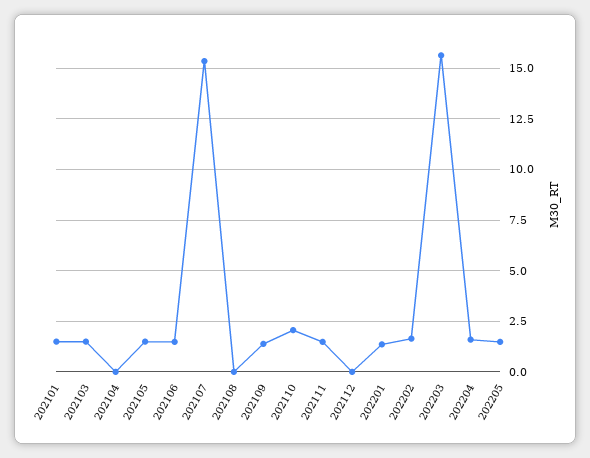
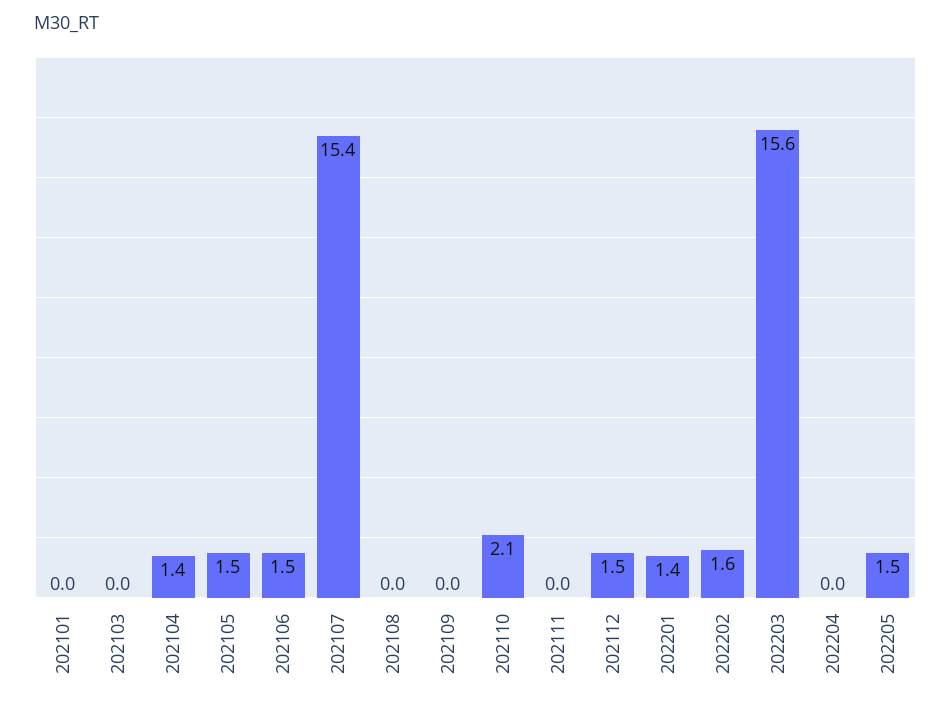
202101: 1.5 -> 0
202103: 1.5 -> 0
202104: 0 -> 1.4
202109: 1.5 -> 0
202111: 1.5 -> 0
202112: 0 -> 1.5
202204: 1.5 -> 0

